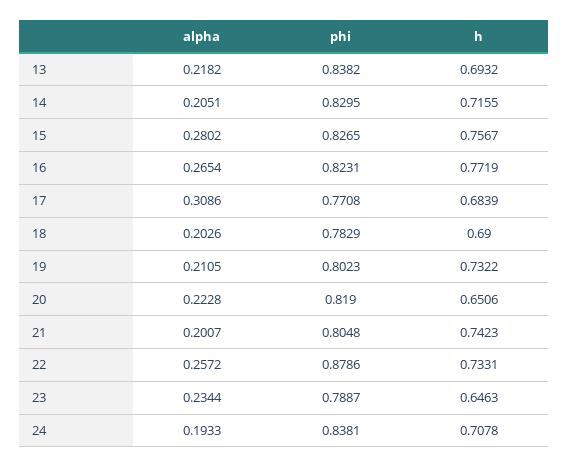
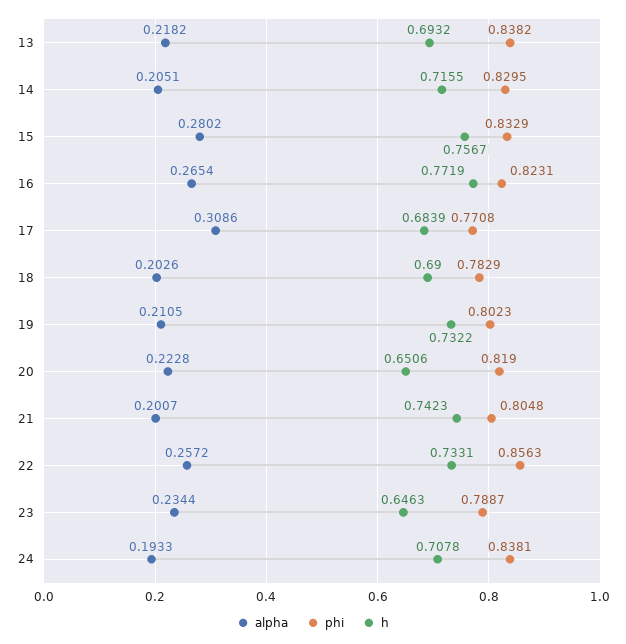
phi, 15: 0.8265 -> 0.8329
phi, 22: 0.8786 -> 0.8563

